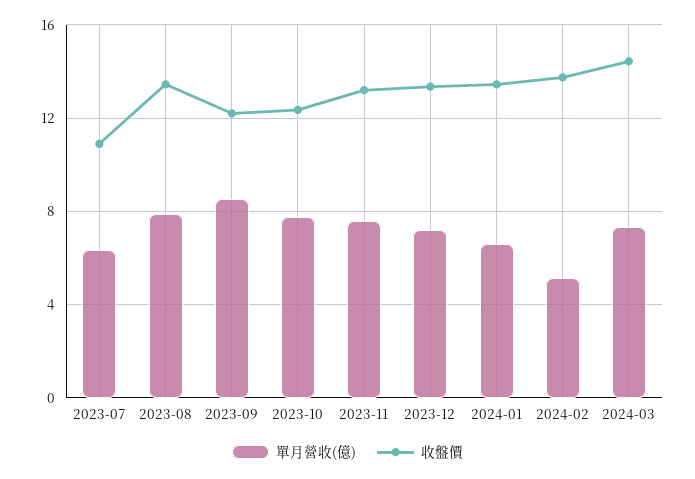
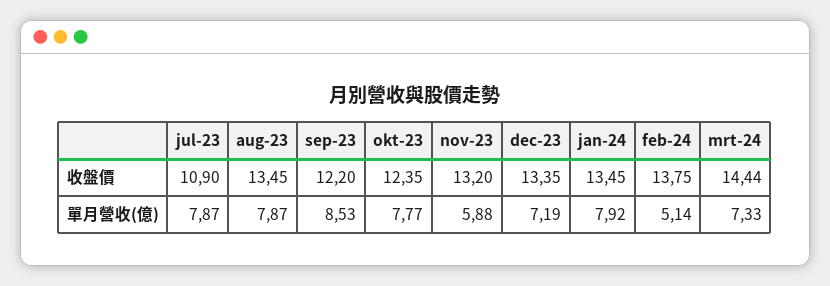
單月營收(億), 2023-07: 6.5 -> 7.87
單月營收(億), 2023-11: 7.5 -> 5.88
單月營收(億), 2024-01: 6.5 -> 7.92

